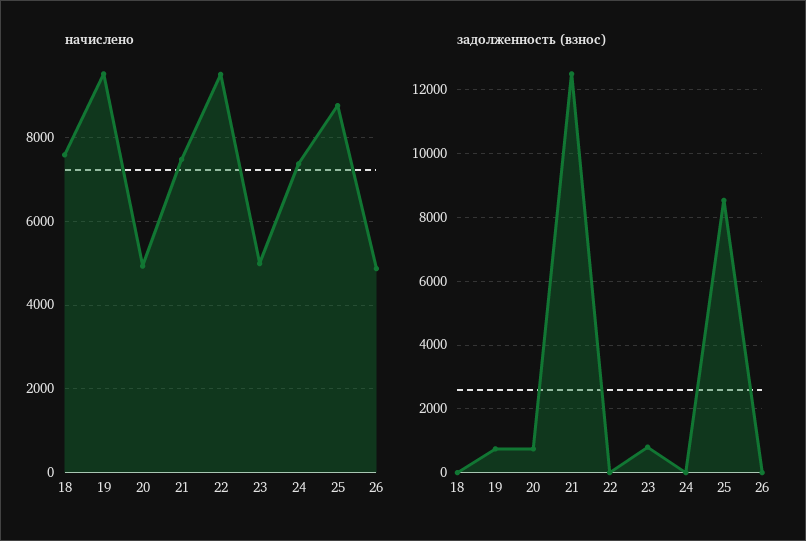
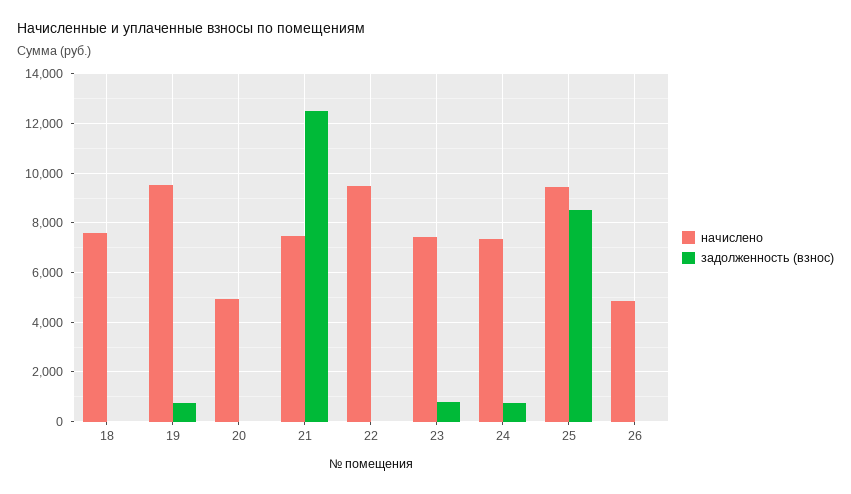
начислено, 23: 5000 -> 7500
начислено, 25: 8800 -> 9500
задолженность (взнос), 20: 800 -> 0
задолженность (взнос), 24: 0 -> 750

